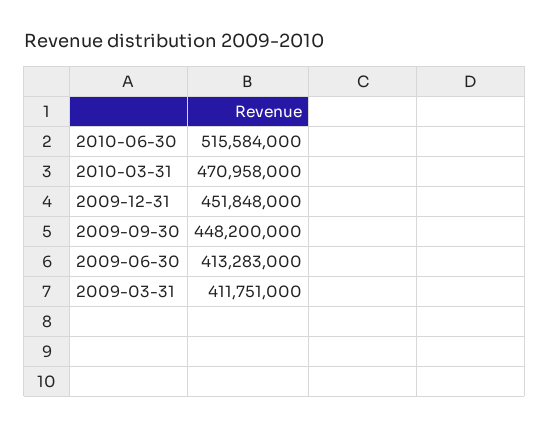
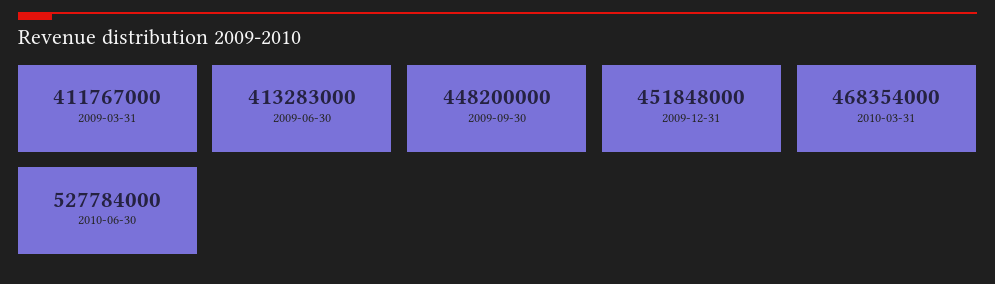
2010-06-30: 515584000 -> 527784000
2010-03-31: 470958000 -> 468354000
2009-03-31: 411751000 -> 411767000

